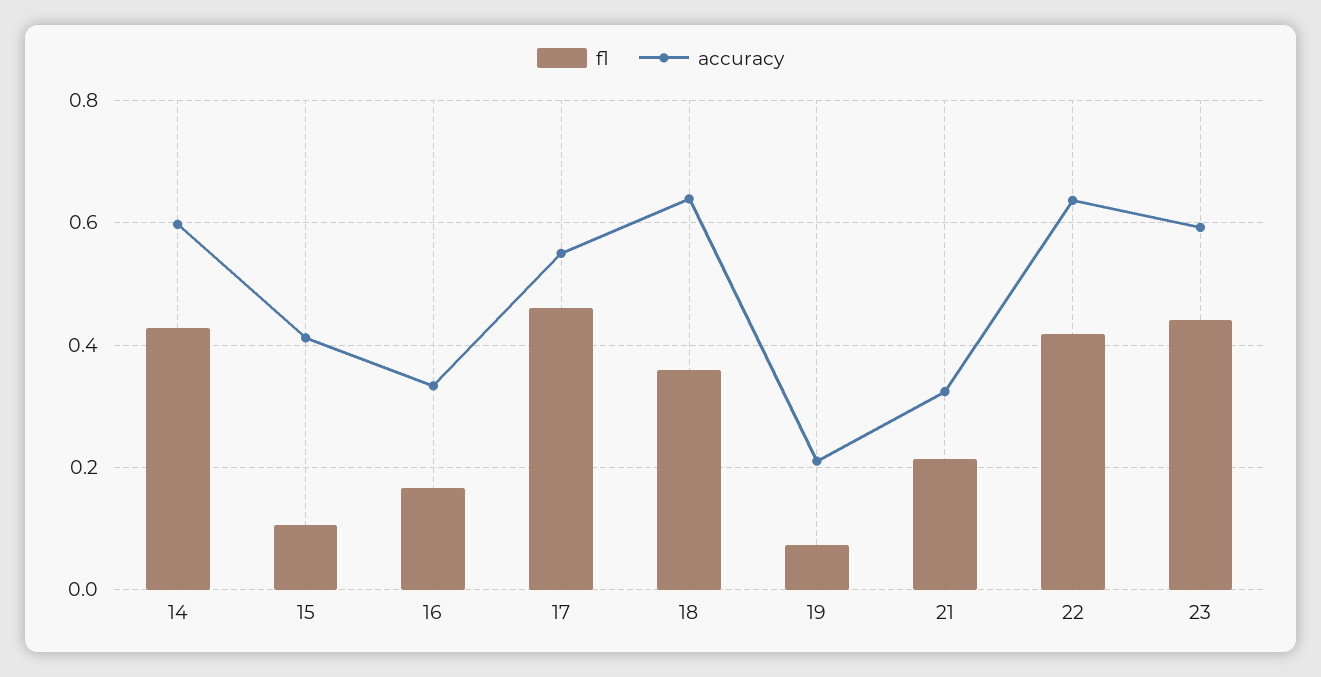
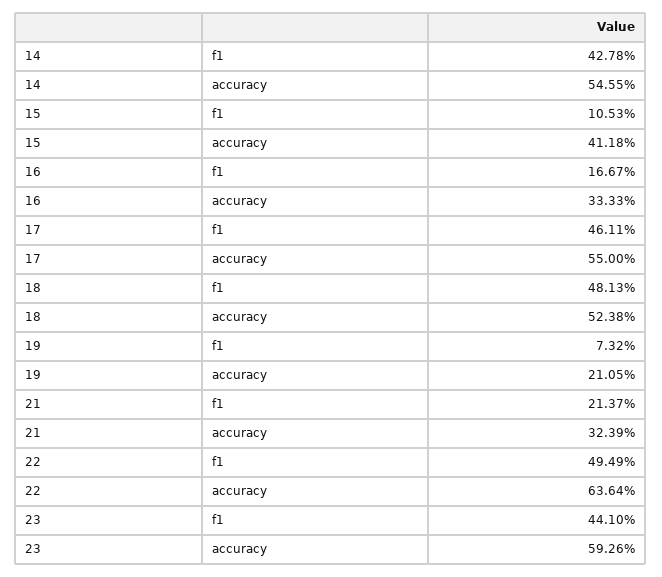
accuracy, 14: 0.6 -> 0.5455
f1, 18: 0.36 -> 0.4813
accuracy, 18: 0.64 -> 0.5238
f1, 22: 0.42 -> 0.4949

